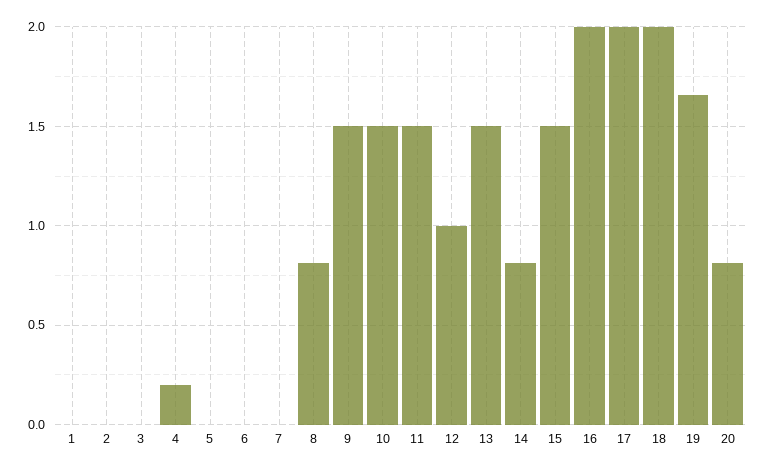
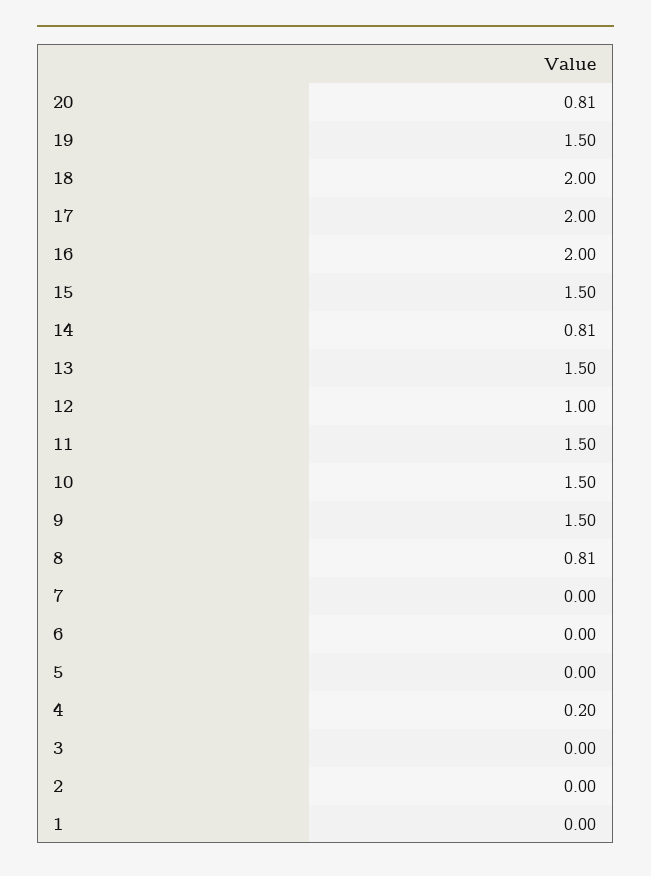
19: 1.65 -> 1.5

